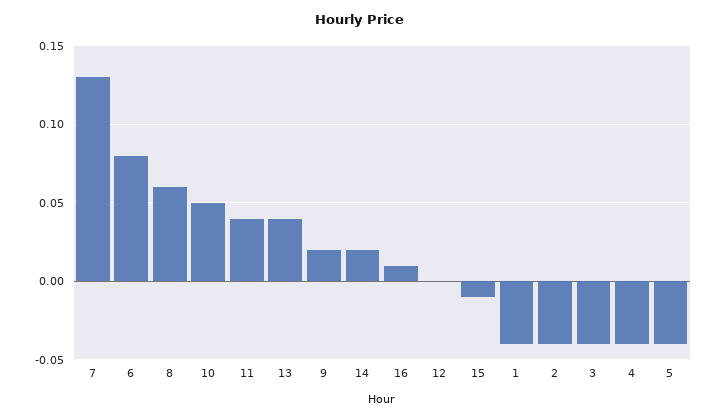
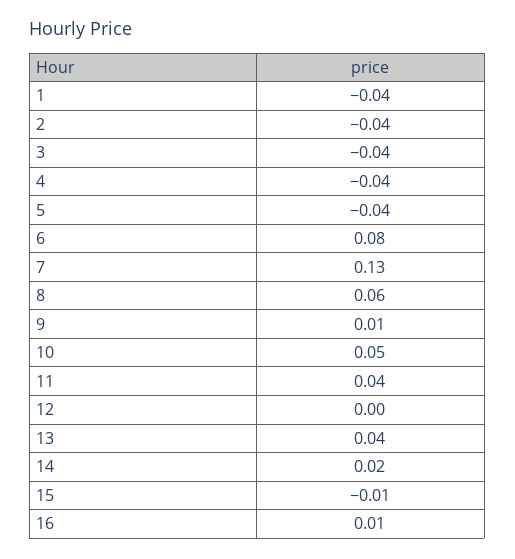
9: 0.02 -> 0.01

